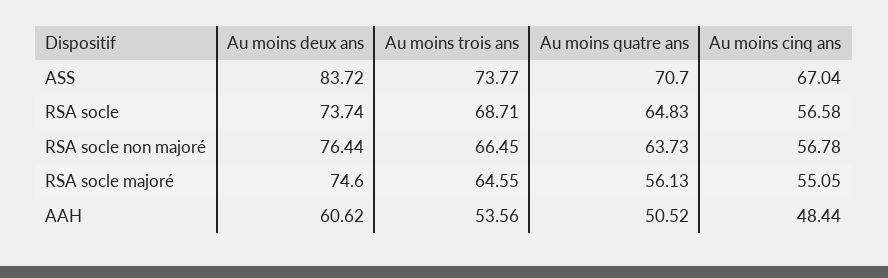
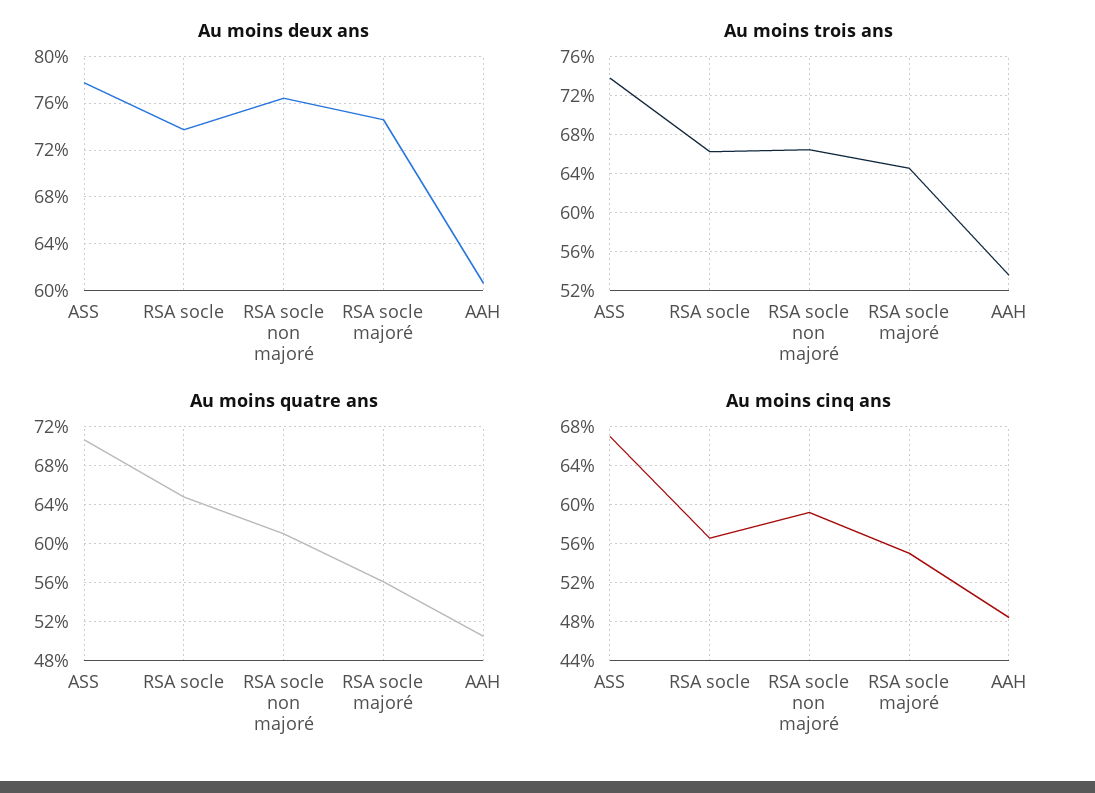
Au moins deux ans, ASS: 83.72 -> 78
Au moins trois ans, RSA socle: 68.71 -> 66
Au moins quatre ans, RSA socle non majoré: 63.73 -> 61
Au moins cinq ans, RSA socle non majoré: 56.78 -> 59

